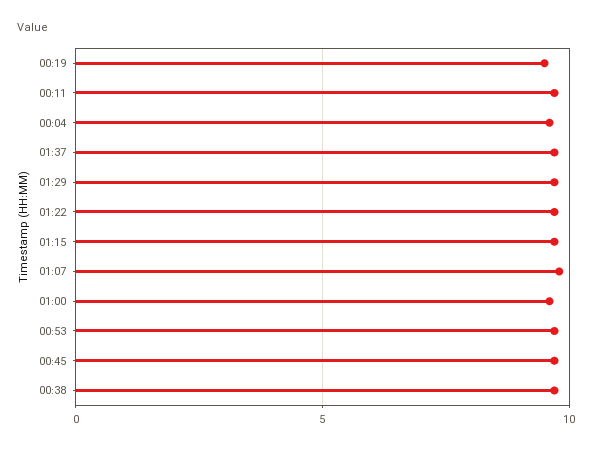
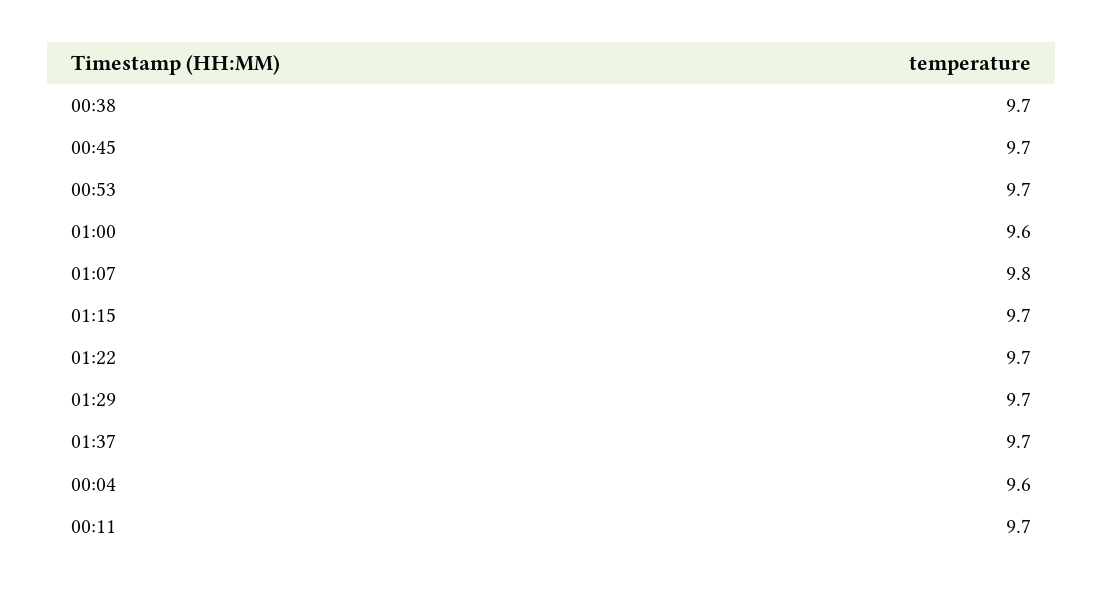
00:19: 9.5 -> none

